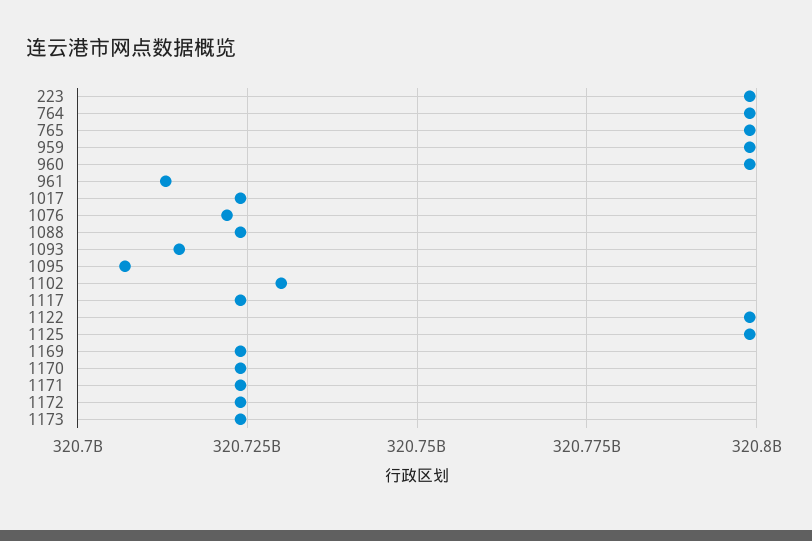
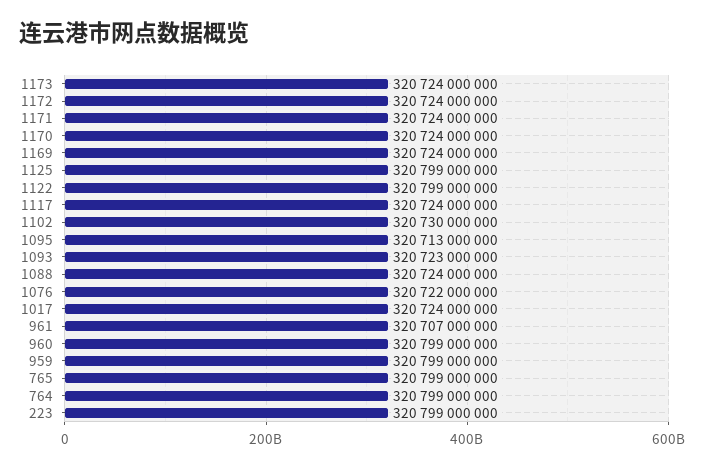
961: 320712500000 -> 320707000000
1093: 320715000000 -> 320723000000
1095: 320707500000 -> 320713000000

